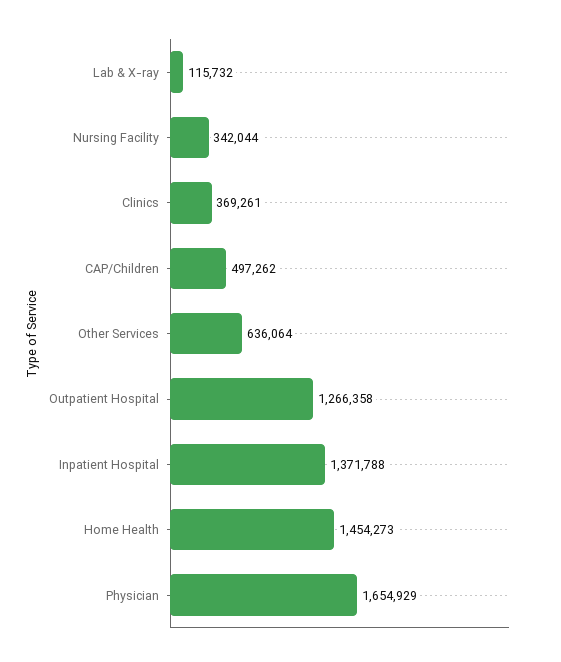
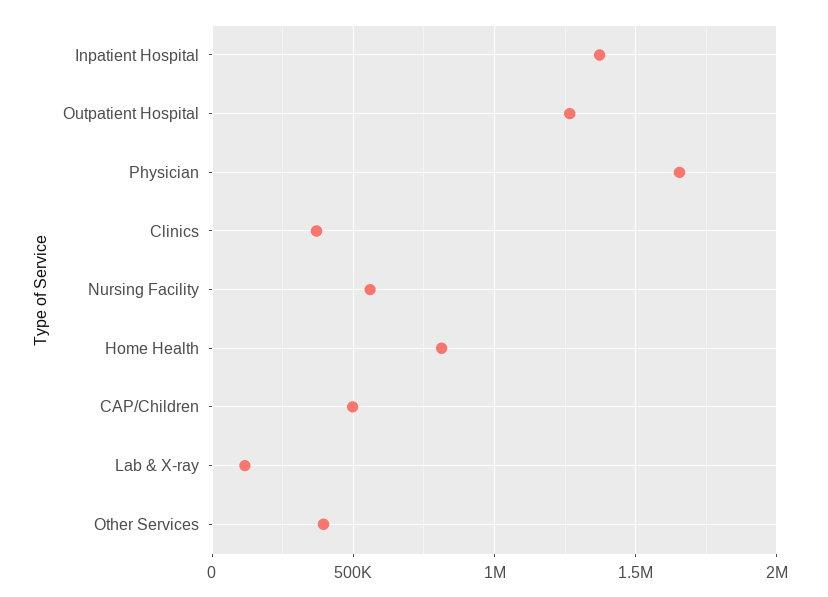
Nursing Facility: 342044 -> 550000
Other Services: 636064 -> 400000
Home Health: 1454273 -> 800000

